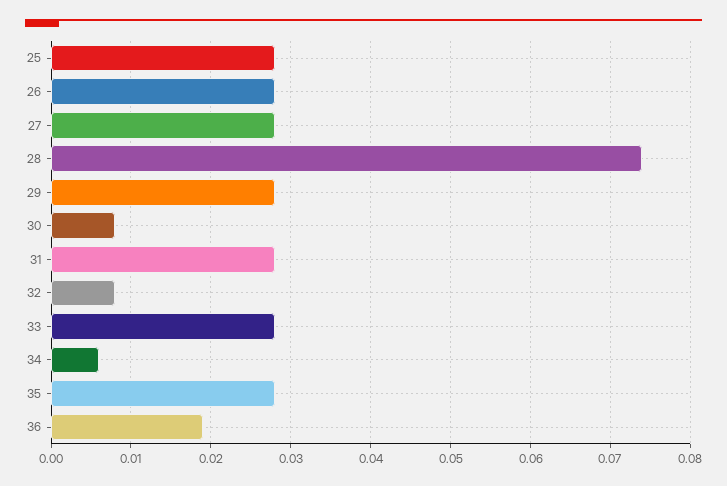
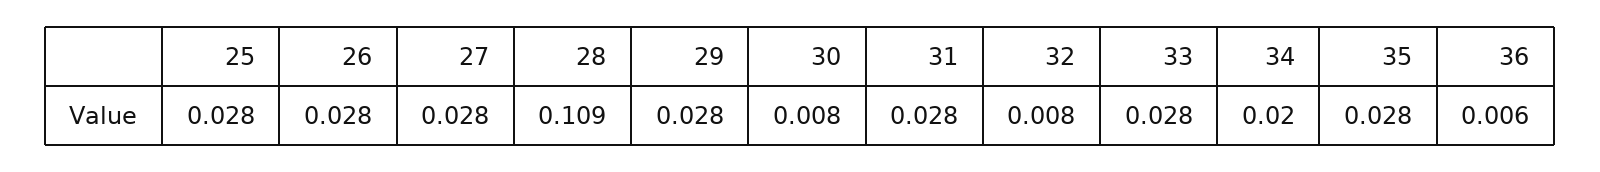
28: 0.074 -> 0.109
34: 0.006 -> 0.02
36: 0.019 -> 0.006

